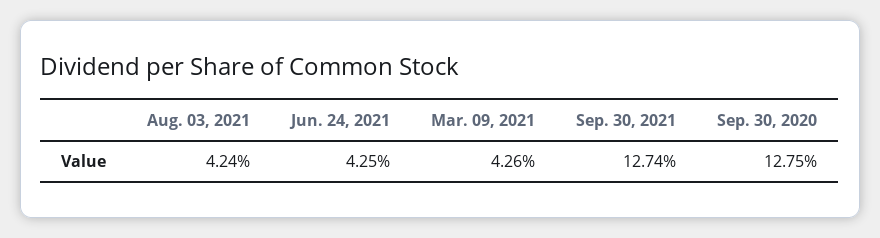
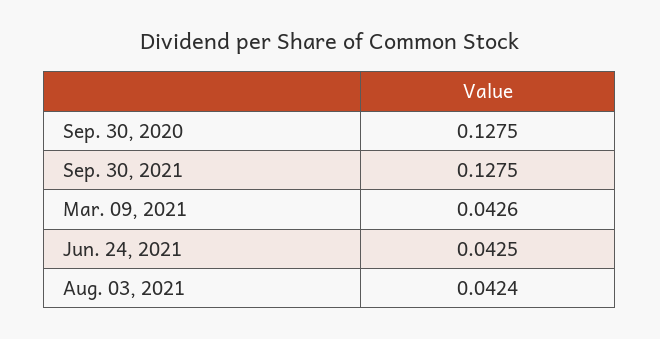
Sep. 30, 2021: 0.1274 -> 0.1275

